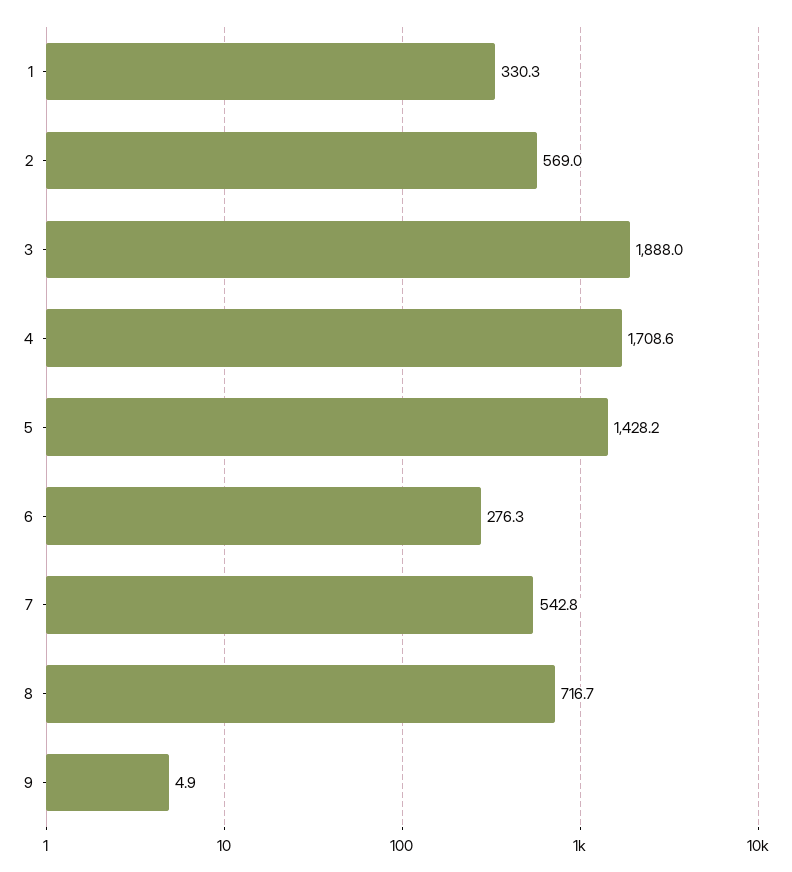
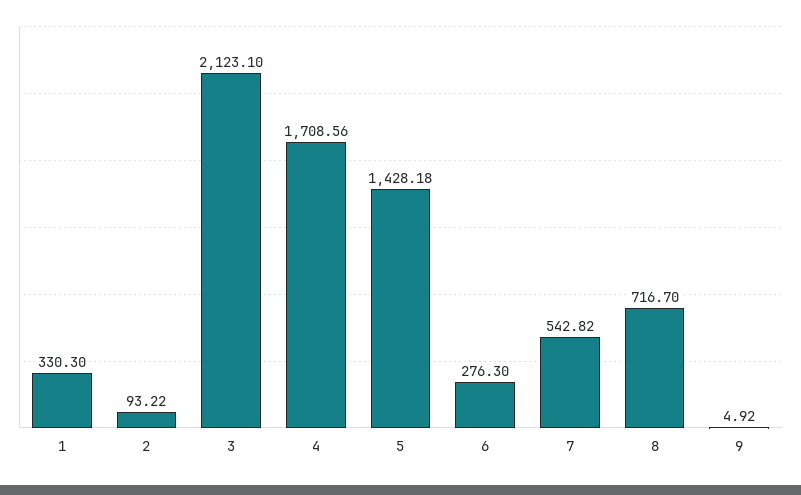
2: 569 -> 93.22
3: 1888 -> 2123.1

